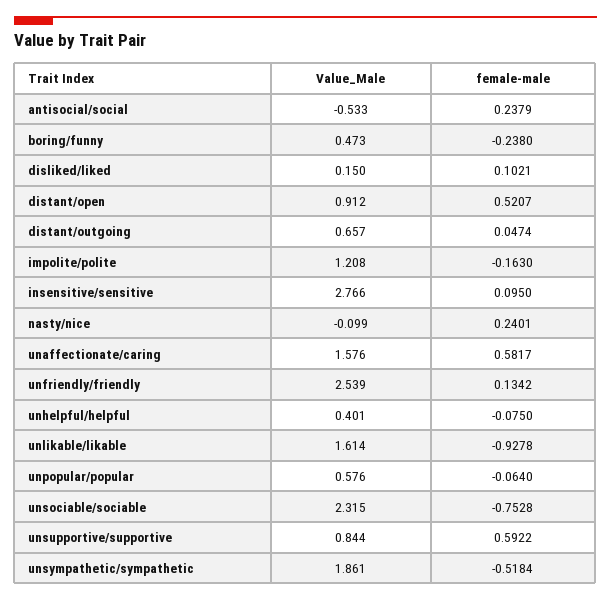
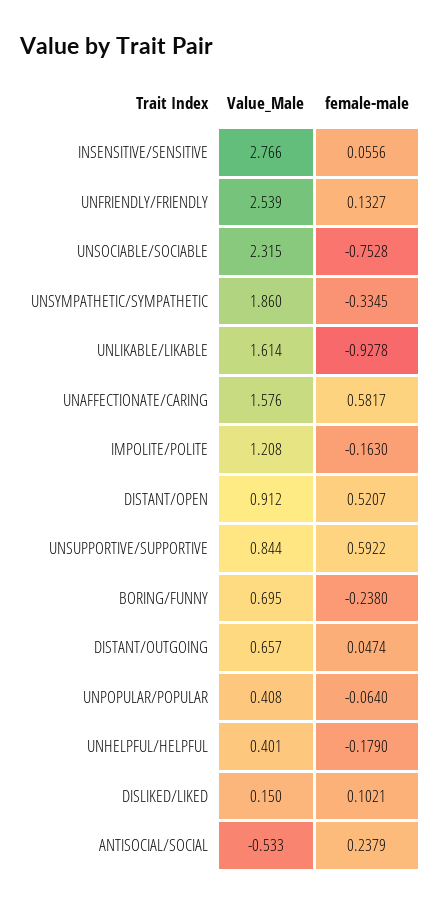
Value_Male, boring/funny: 0.473 -> 0.695
female-male, insensitive/sensitive: 0.095 -> 0.0556
Value_Male, nasty/nice: -0.099 -> none
female-male, nasty/nice: 0.2401 -> none
female-male, unfriendly/friendly: 0.1342 -> 0.1327
female-male, unhelpful/helpful: -0.075 -> -0.179
Value_Male, unpopular/popular: 0.576 -> 0.408
Value_Male, unsympathetic/sympathetic: 1.861 -> 1.86
female-male, unsympathetic/sympathetic: -0.5184 -> -0.3345

